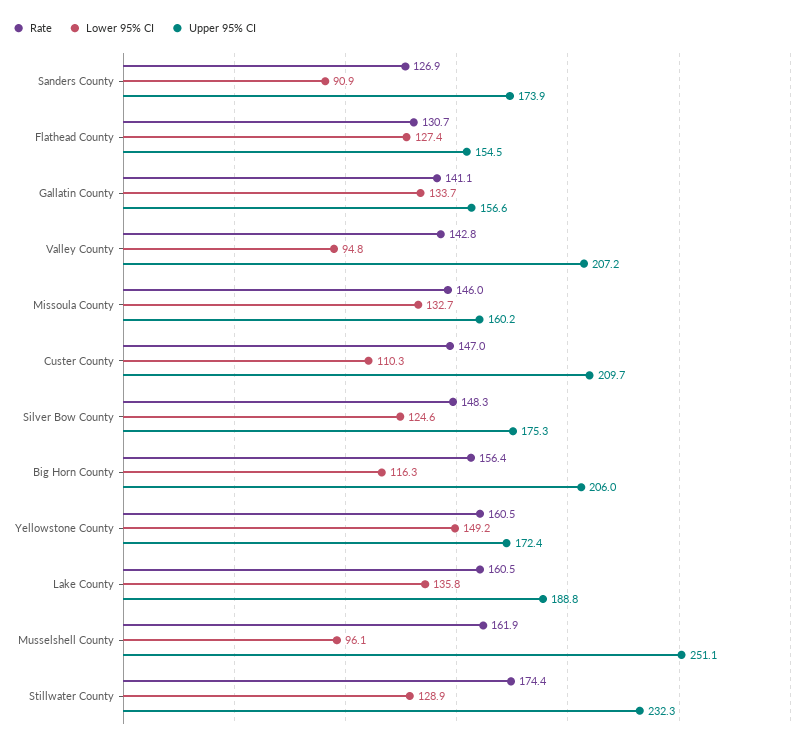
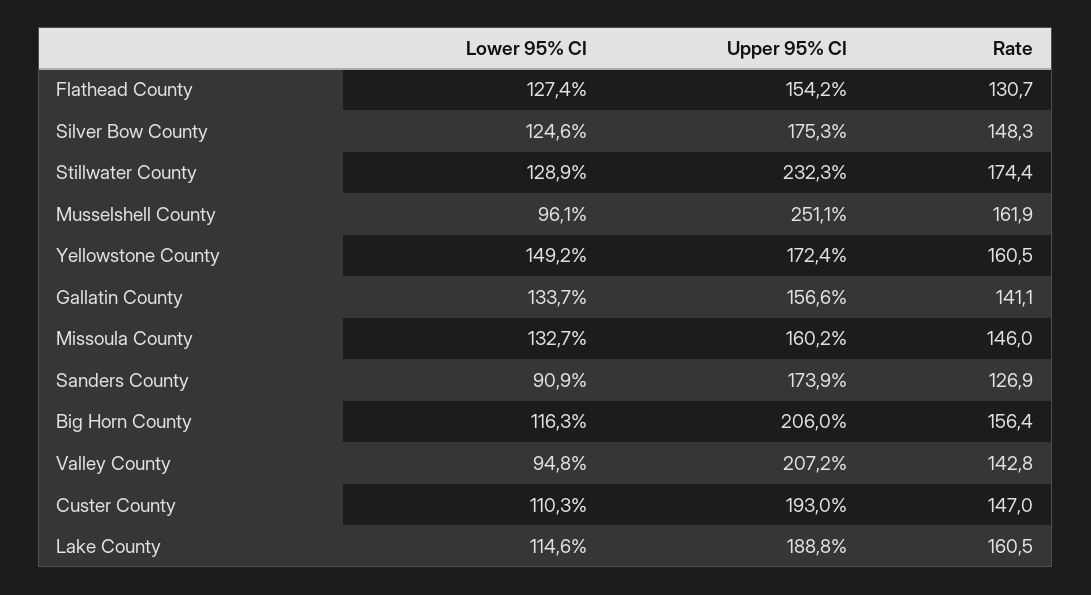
Upper 95% CI, Flathead County: 154.5 -> 154.2
Upper 95% CI, Custer County: 209.7 -> 193
Lower 95% CI, Lake County: 135.8 -> 114.6

